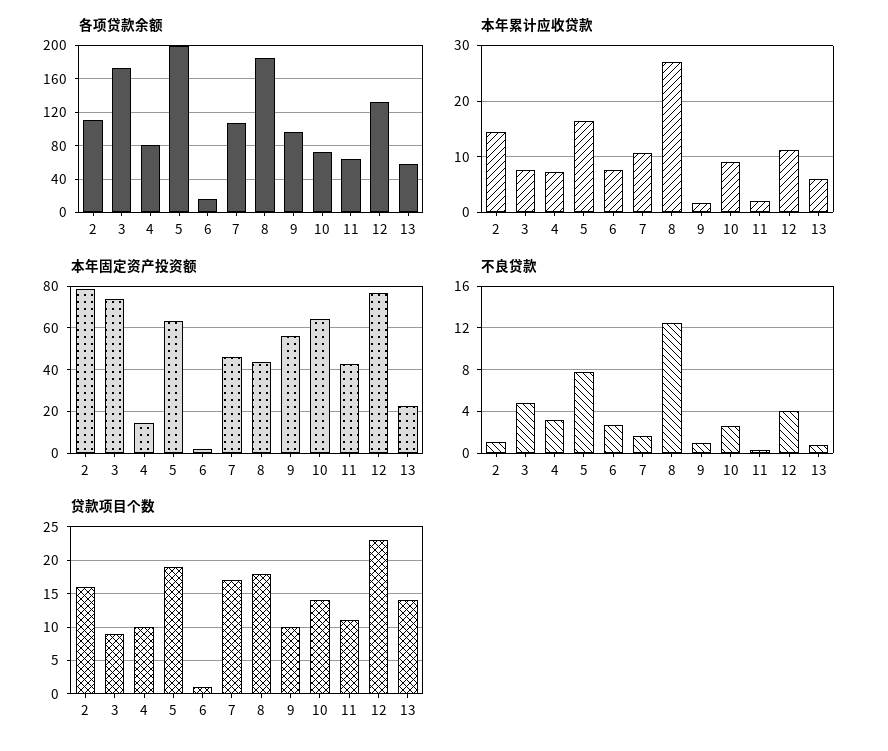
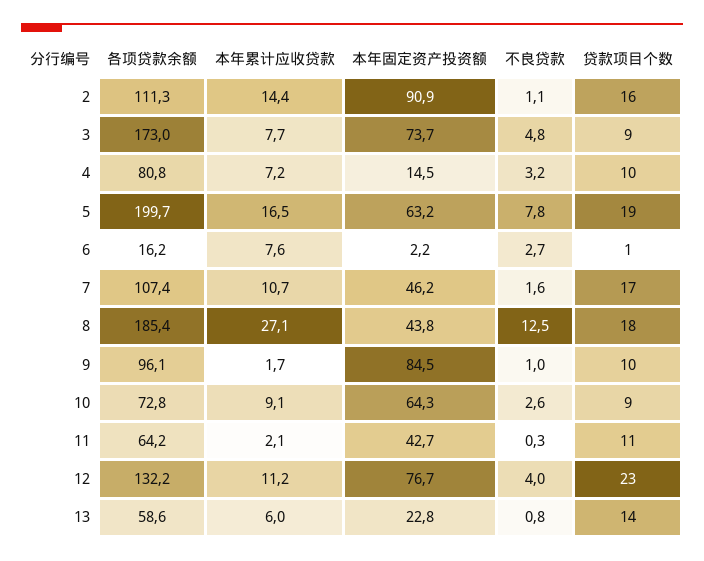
本年固定资产投资额, 2: 80 -> 90.9
本年固定资产投资额, 9: 55 -> 84.5
贷款项目个数, 10: 14 -> 9

